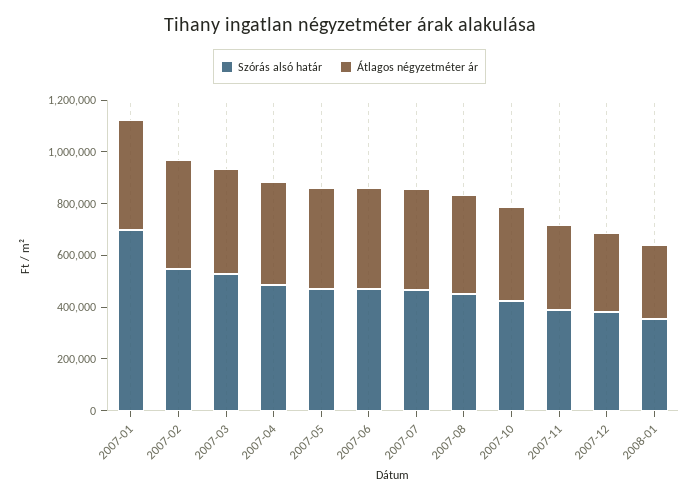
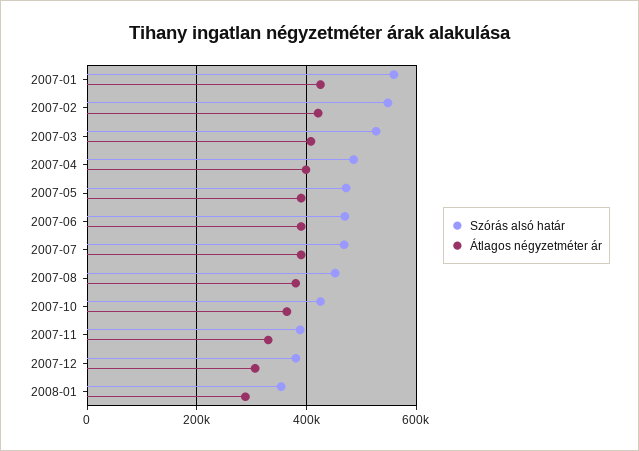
Szórás alsó határ, 2007-01: 700000 -> 560000

